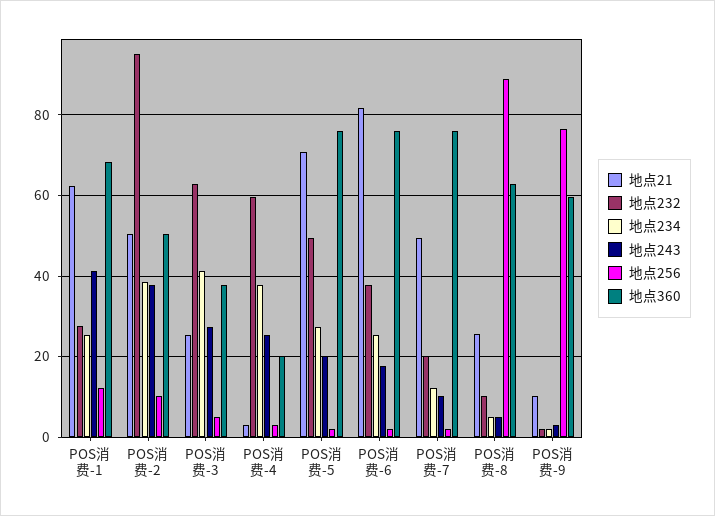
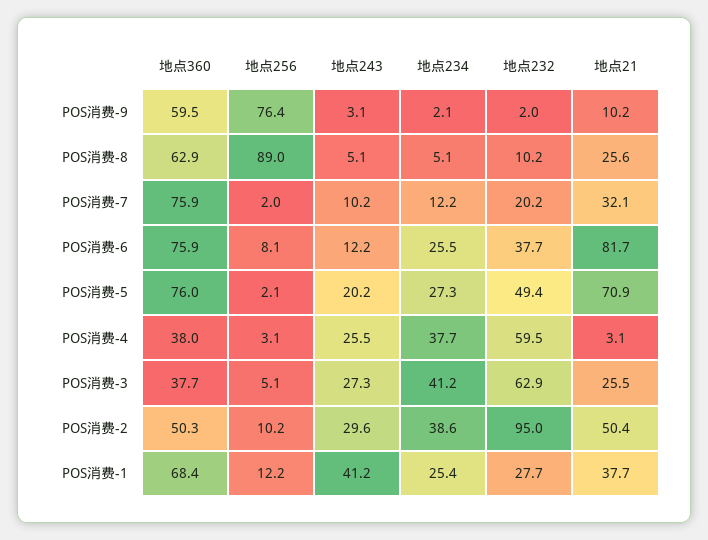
地点21, POS消费-1: 62 -> 37.7
地点243, POS消费-2: 38 -> 29.6
地点360, POS消费-4: 20 -> 38
地点243, POS消费-6: 18 -> 12.2
地点256, POS消费-6: 2 -> 8.1
地点21, POS消费-7: 50 -> 32.1

